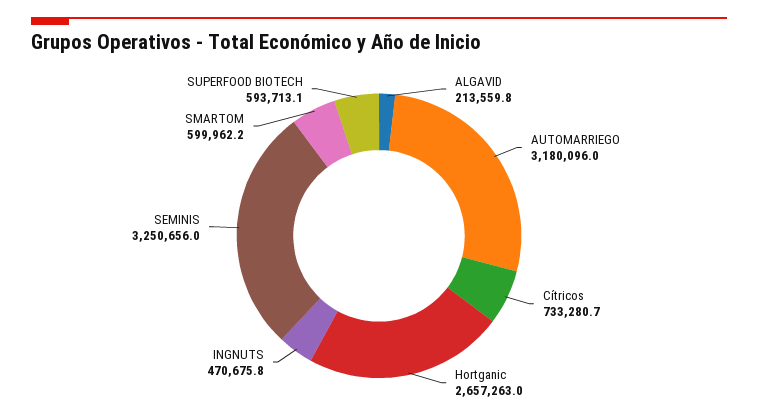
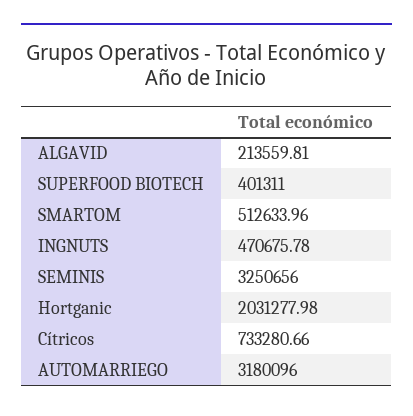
Hortganic: 2657263 -> 2031277.98
SMARTOM: 599962.2 -> 512633.96
SUPERFOOD BIOTECH: 593713.1 -> 401311

